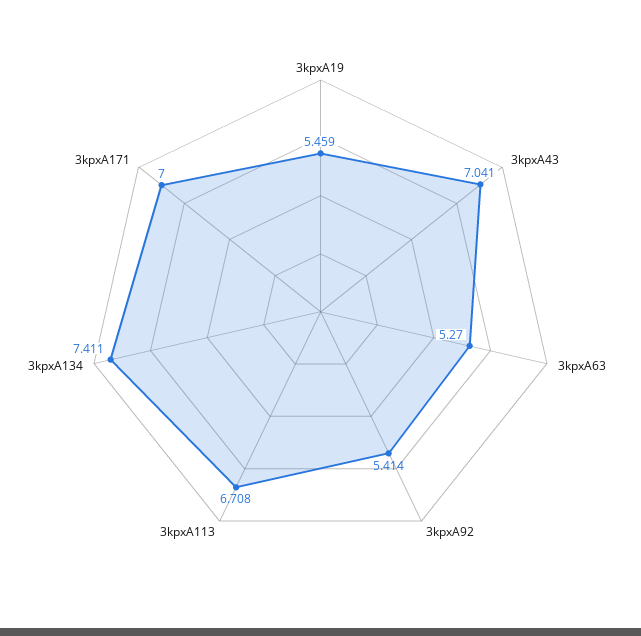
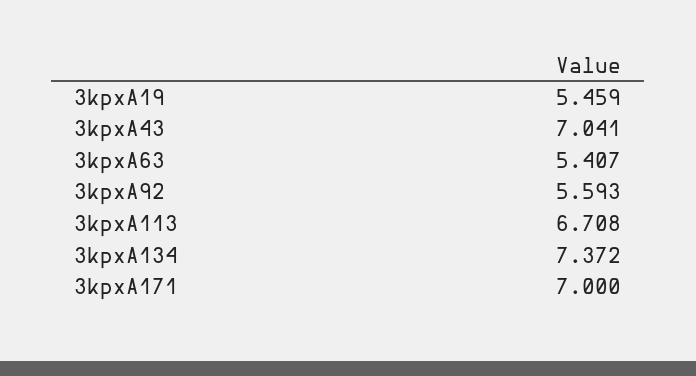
3kpxA63: 5.27 -> 5.407
3kpxA92: 5.414 -> 5.593
3kpxA134: 7.411 -> 7.372

